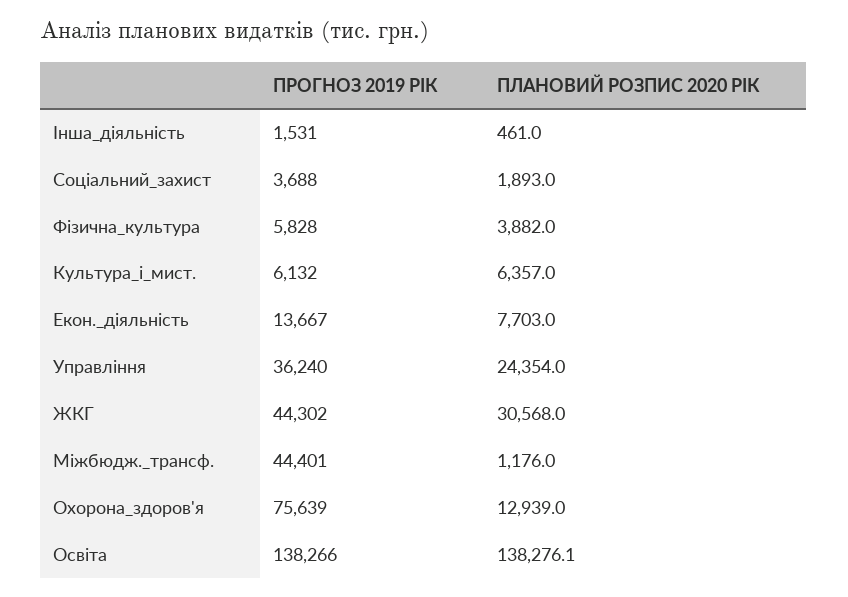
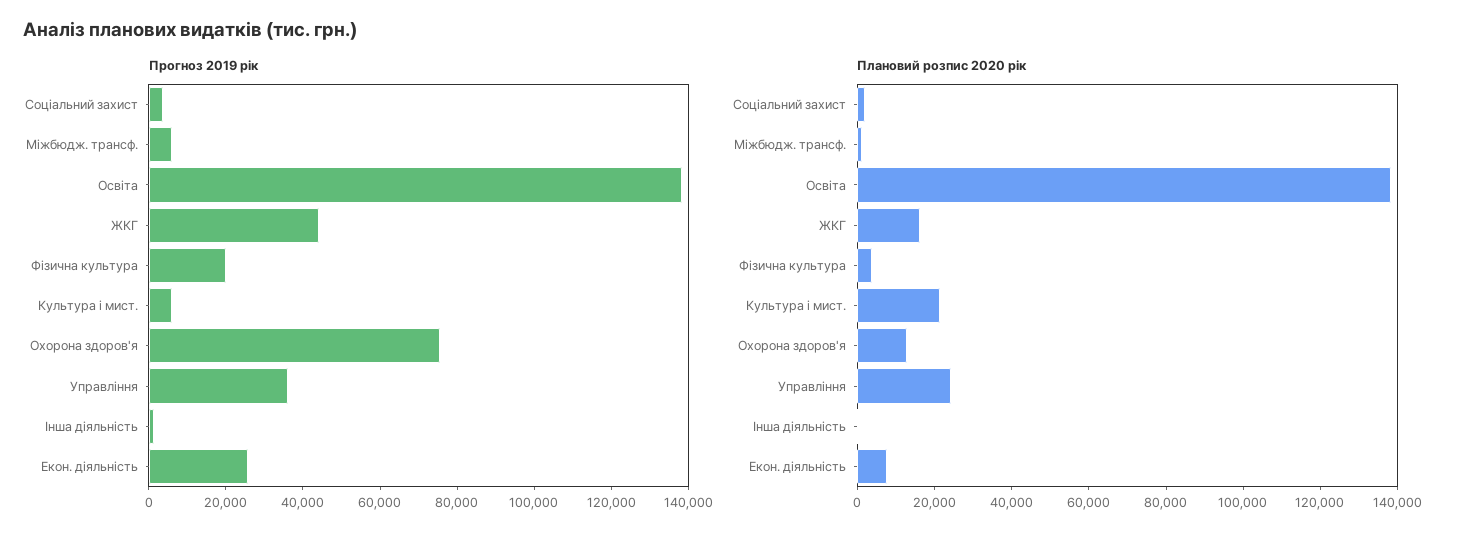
ПРОГНОЗ 2019 РІК, Фізична_культура: 5828 -> 20000
ПЛАНОВИЙ РОЗПИС 2020 РІК, Культура_і_мист.: 6357 -> 20000
ПРОГНОЗ 2019 РІК, Екон._діяльність: 13667 -> 25000
ПЛАНОВИЙ РОЗПИС 2020 РІК, ЖКГ: 30568 -> 15000
ПРОГНОЗ 2019 РІК, Міжбюдж._трансф.: 44401 -> 5000

